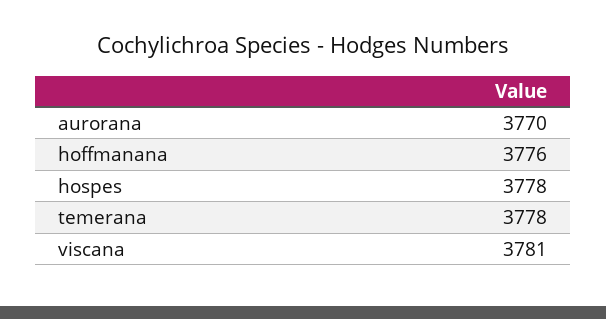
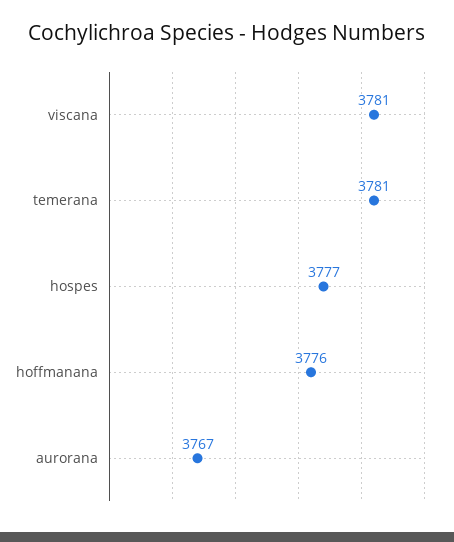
aurorana: 3770 -> 3767
hospes: 3778 -> 3777
temerana: 3778 -> 3781

